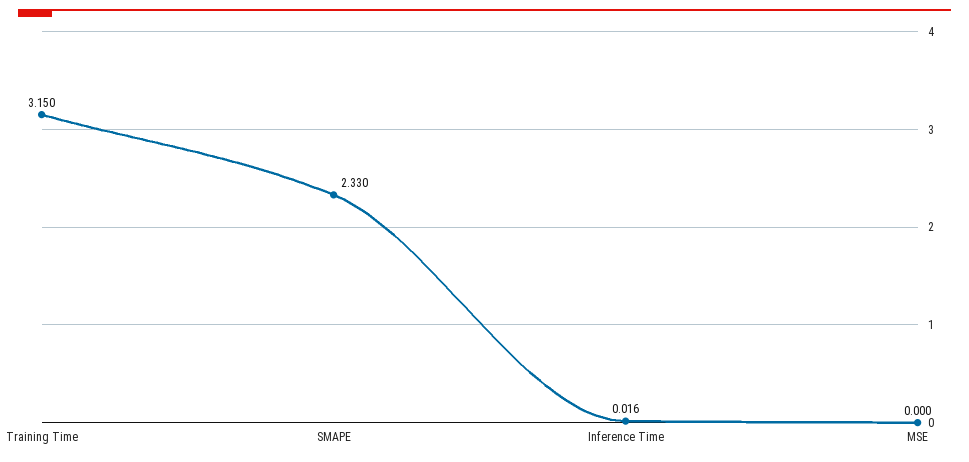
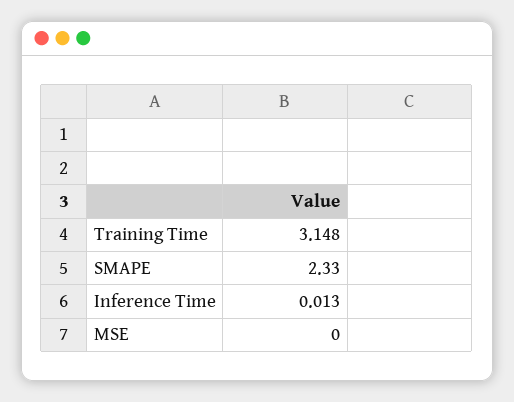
Training Time: 3.15 -> 3.148
Inference Time: 0.016 -> 0.013

